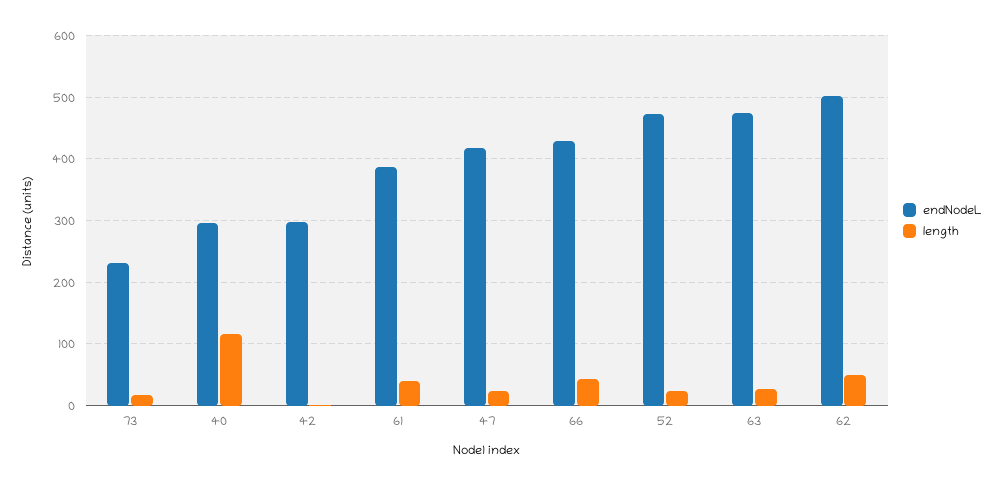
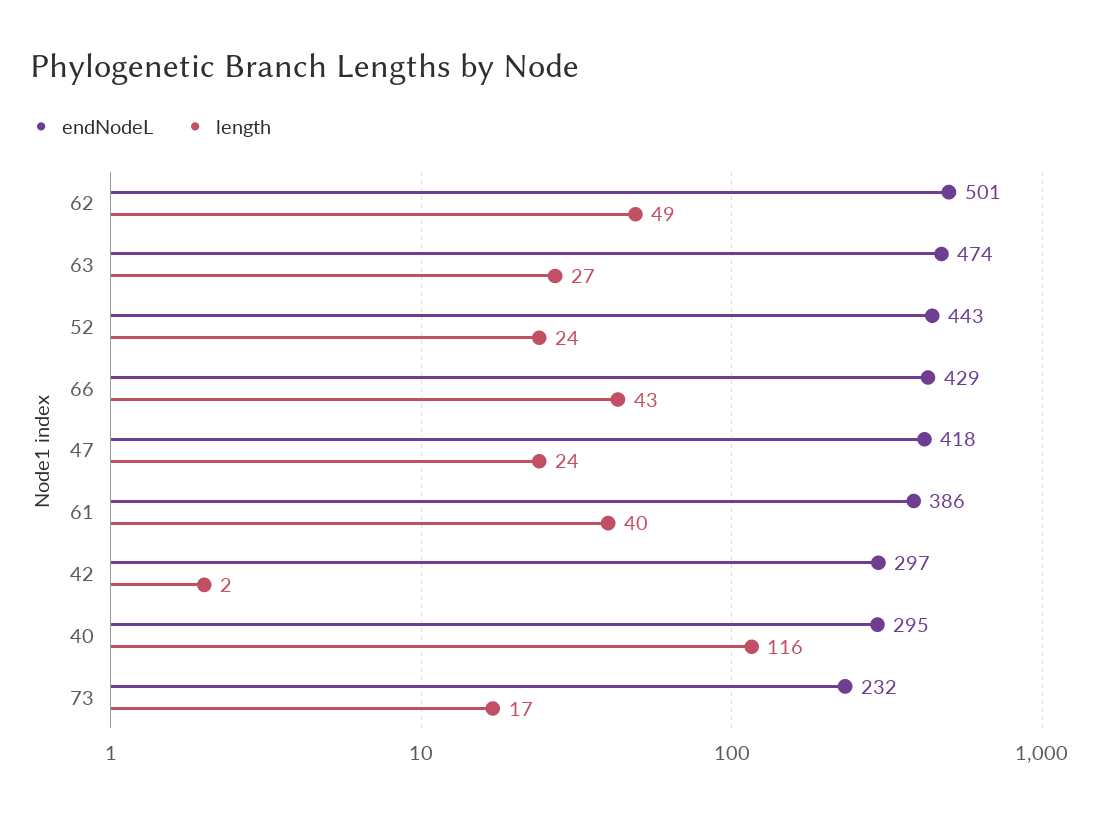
endNodeL, 52: 470 -> 443

